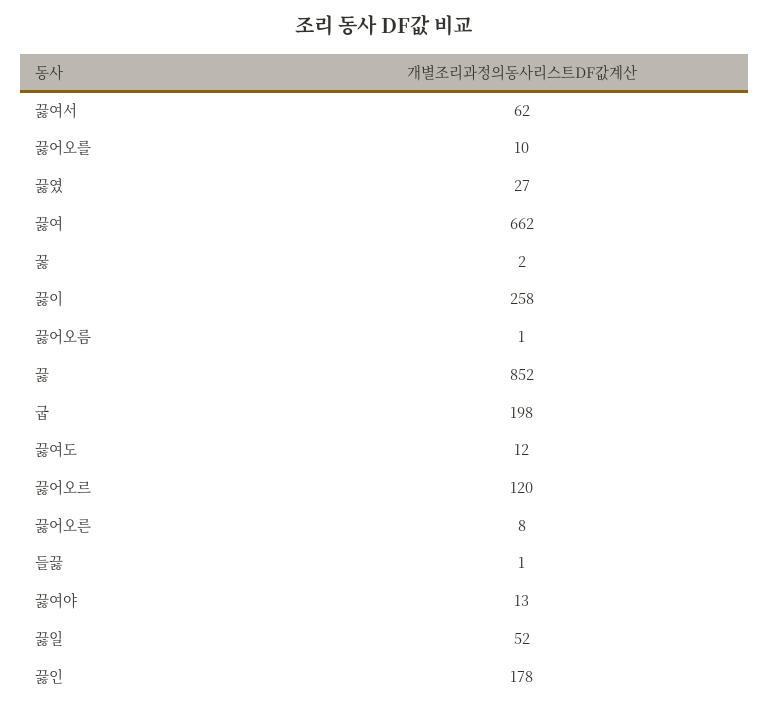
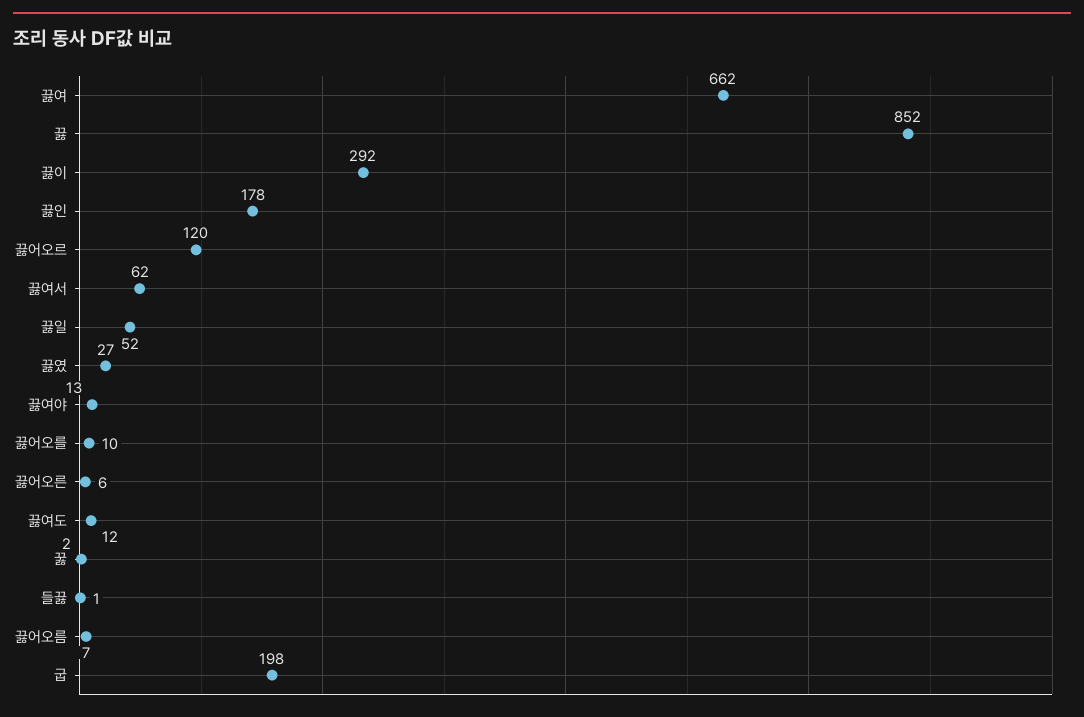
끓이: 258 -> 292
끓어오름: 1 -> 7
끓어오른: 8 -> 6

